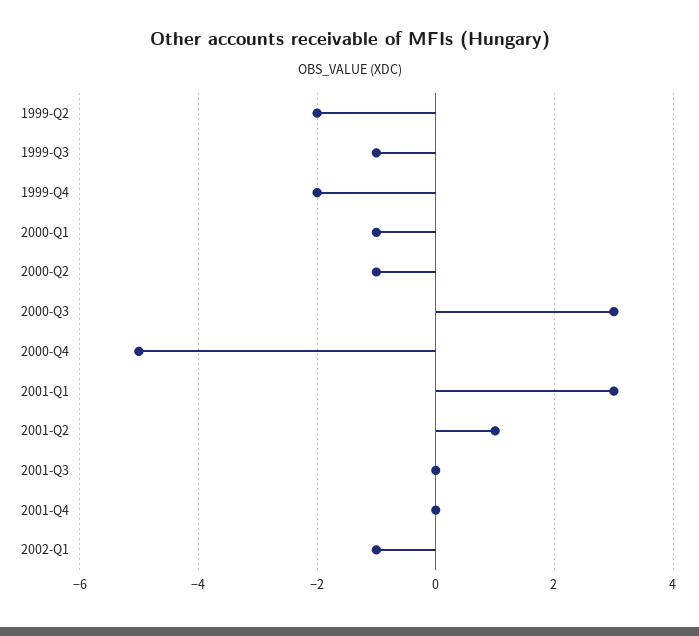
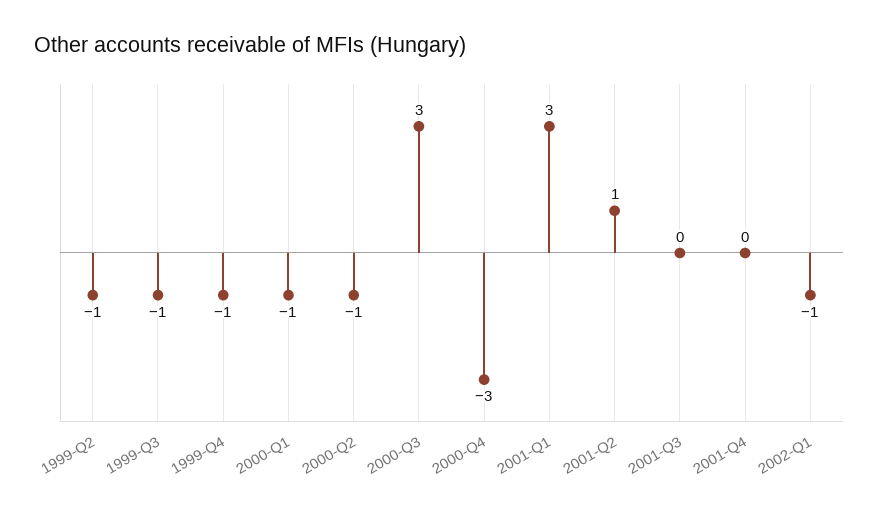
1999-Q2: -2 -> -1
1999-Q4: -2 -> -1
2000-Q4: -5 -> -3

